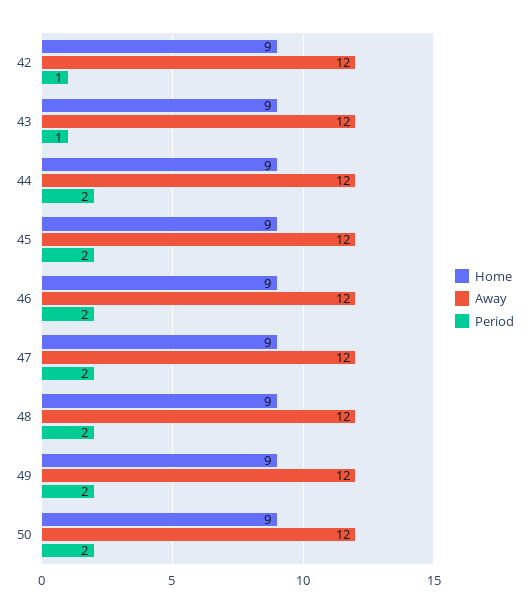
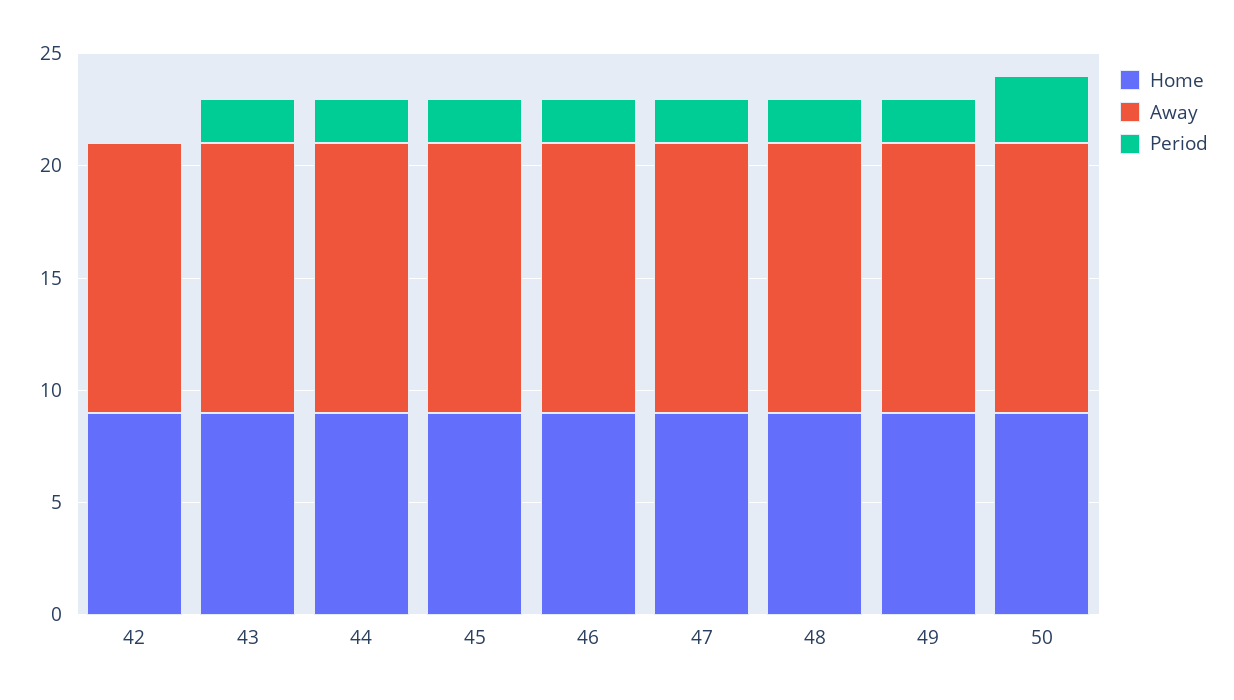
Period, 42: 1 -> 0
Period, 43: 1 -> 2
Period, 50: 2 -> 3

